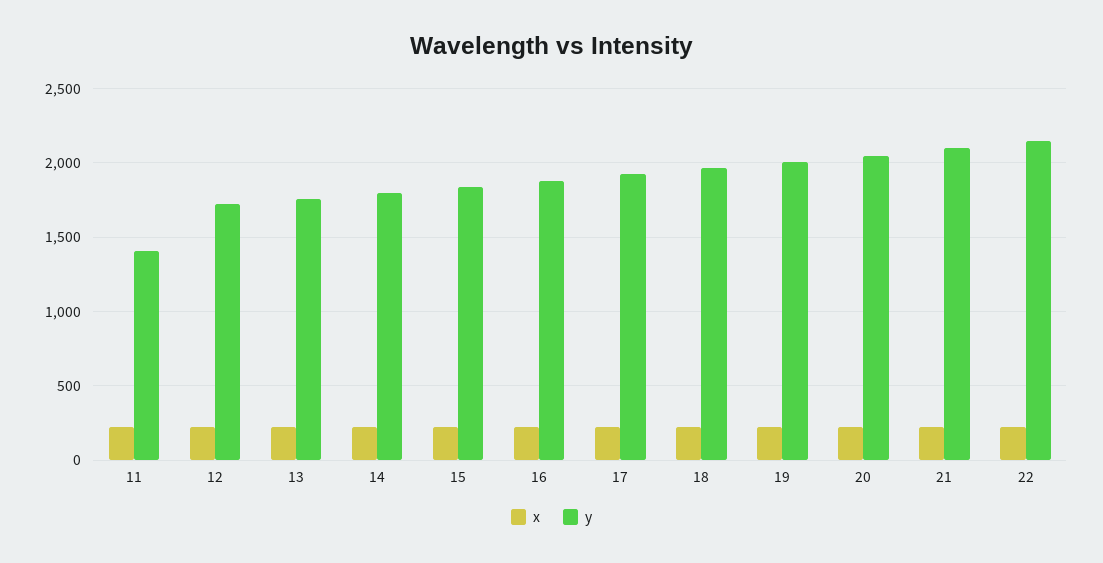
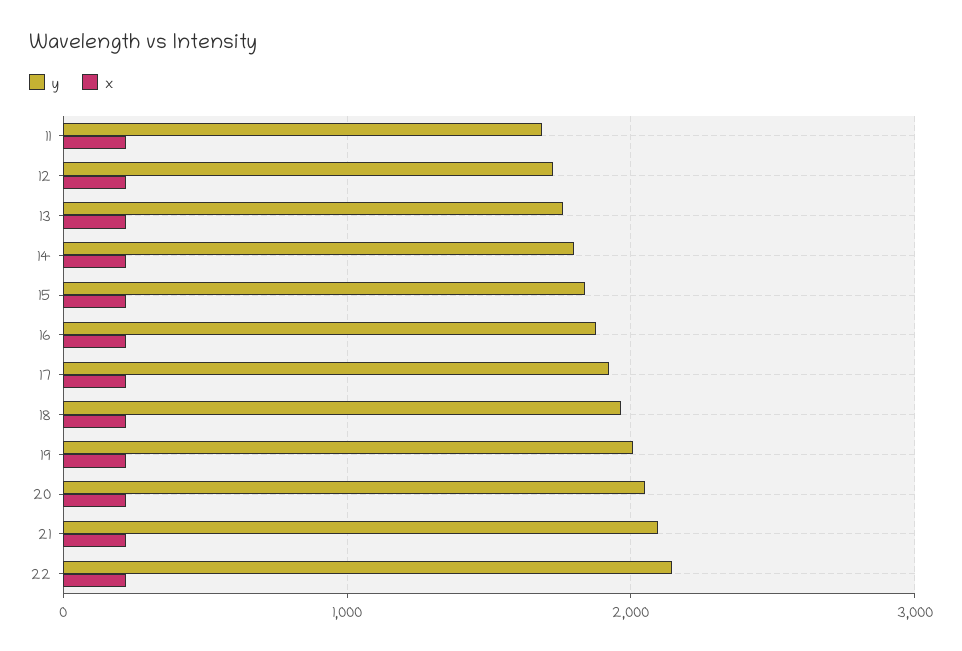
y, 11: 1400 -> 1700

